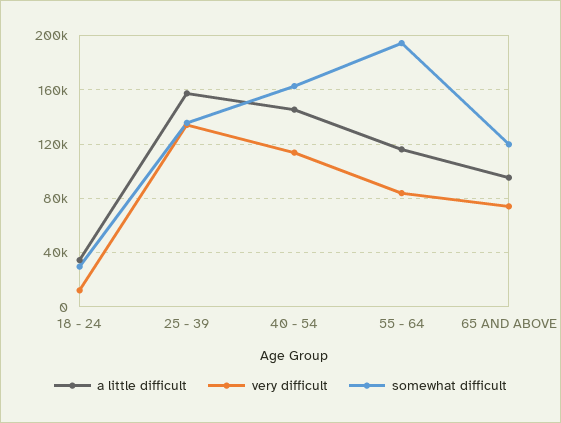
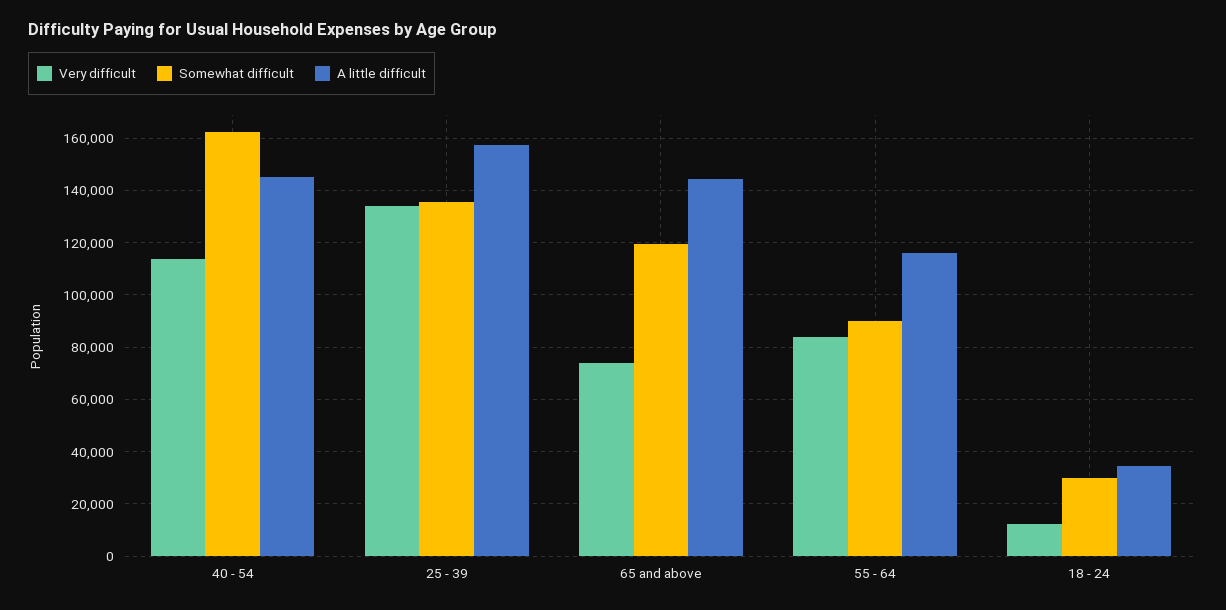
somewhat difficult, 55 - 64: 195000 -> 90000
a little difficult, 65 AND ABOVE: 95000 -> 145000

